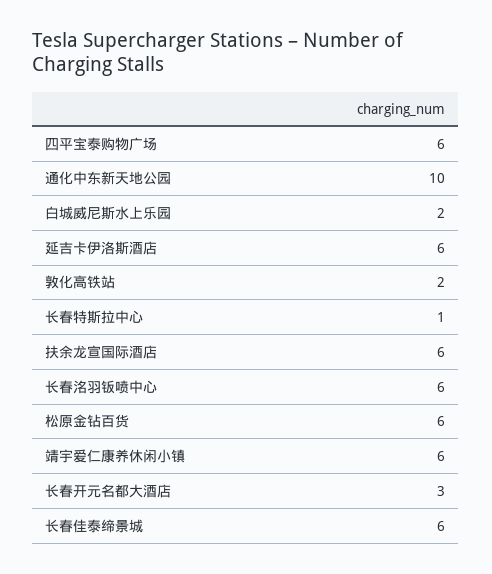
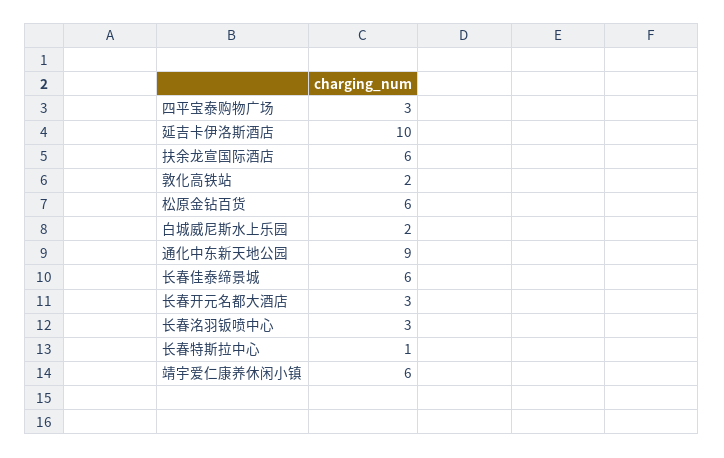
四平宝泰购物广场: 6 -> 3
通化中东新天地公园: 10 -> 9
延吉卡伊洛斯酒店: 6 -> 10
长春洺羽钣喷中心: 6 -> 3

